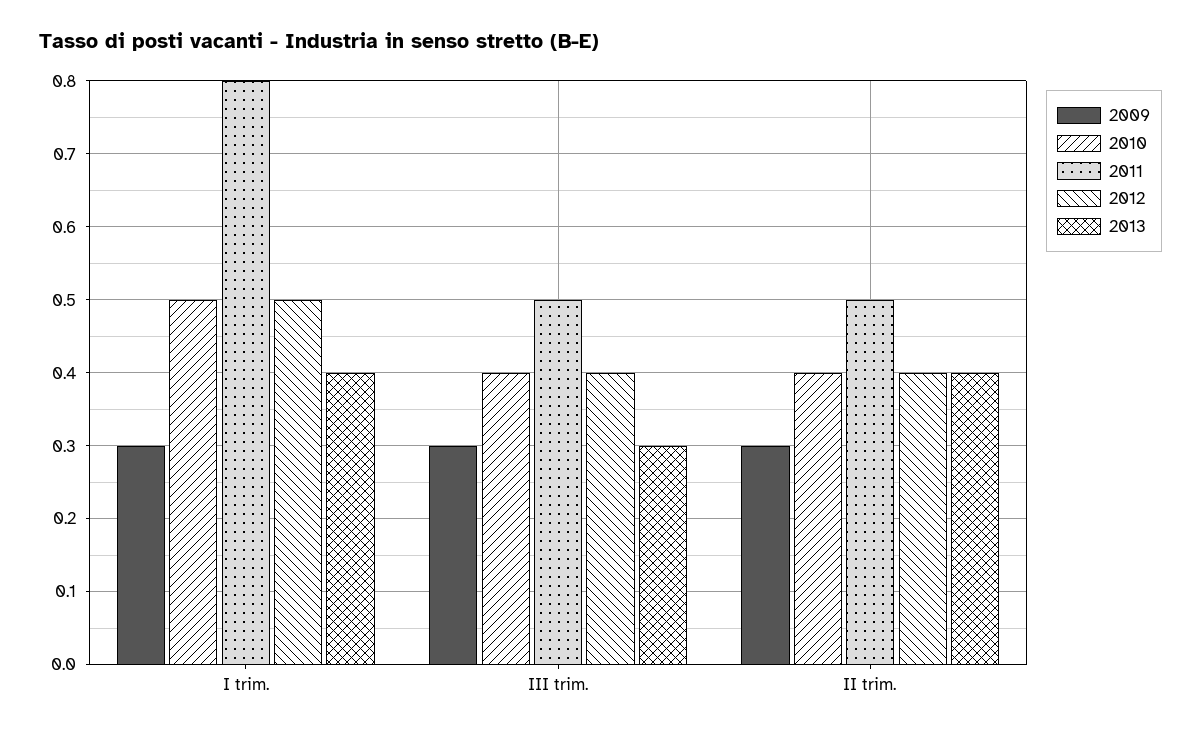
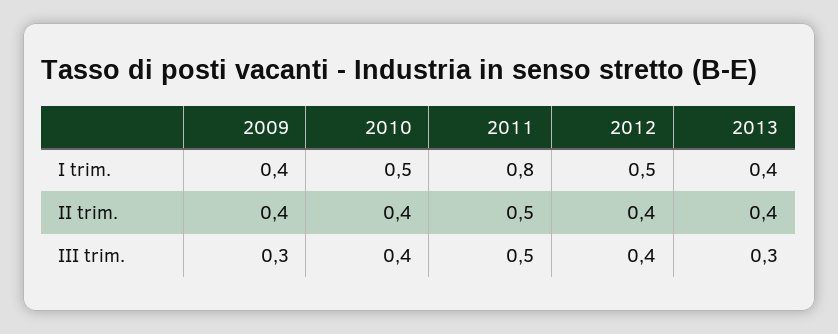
2009, I trim.: 0.3 -> 0.4
2009, II trim.: 0.3 -> 0.4

